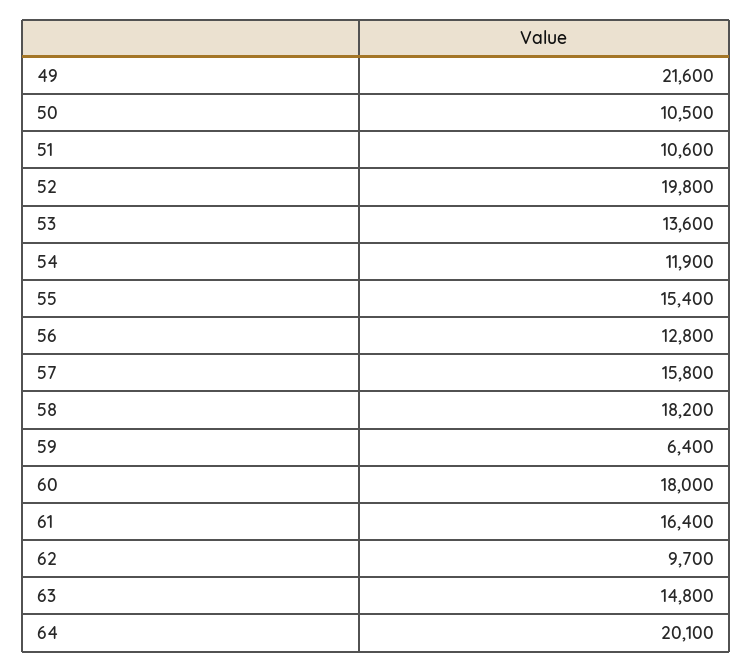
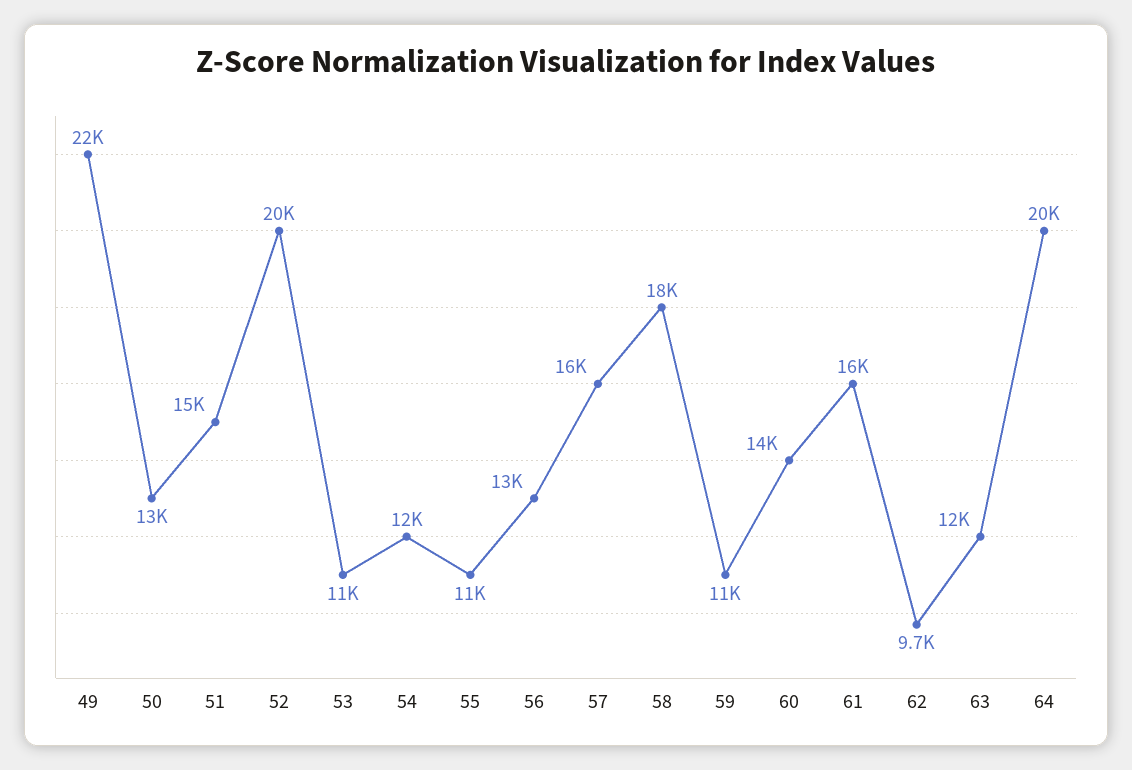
50: 10500 -> 13000
51: 10600 -> 15000
53: 13600 -> 11000
55: 15400 -> 11000
59: 6400 -> 11000
60: 18000 -> 14000
63: 14800 -> 12000

